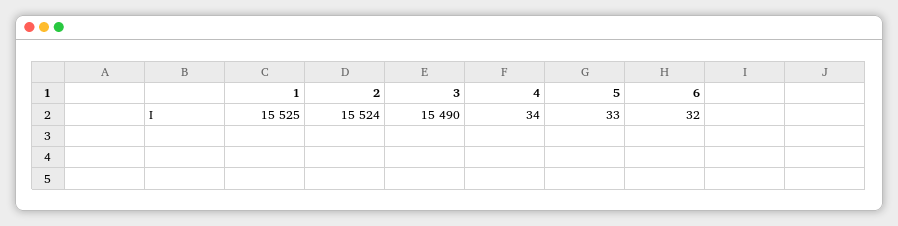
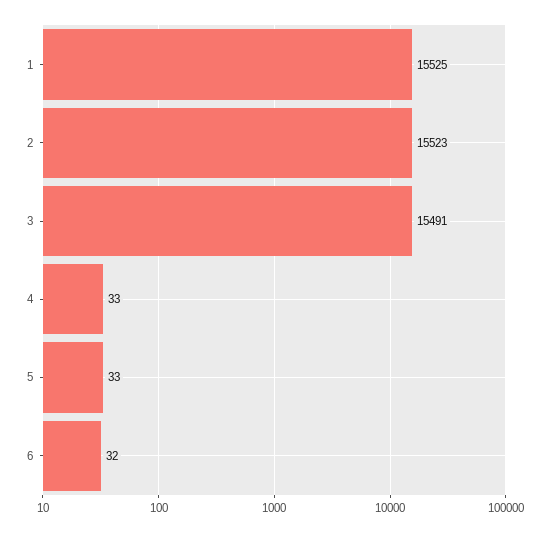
2: 15524 -> 15523
3: 15490 -> 15491
4: 34 -> 33

